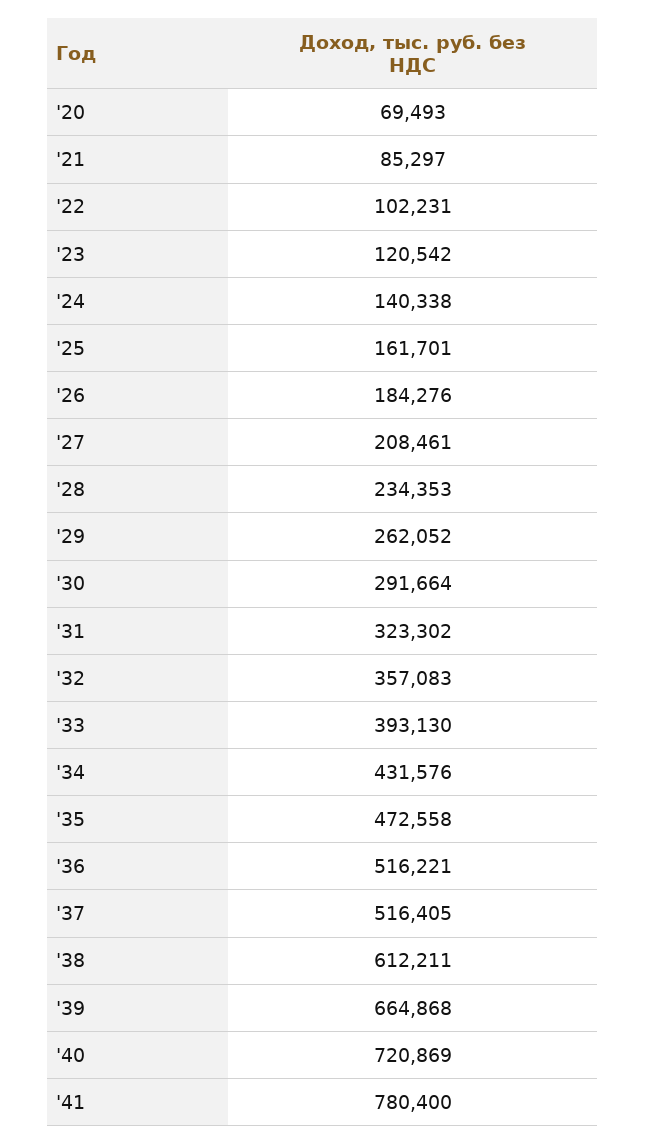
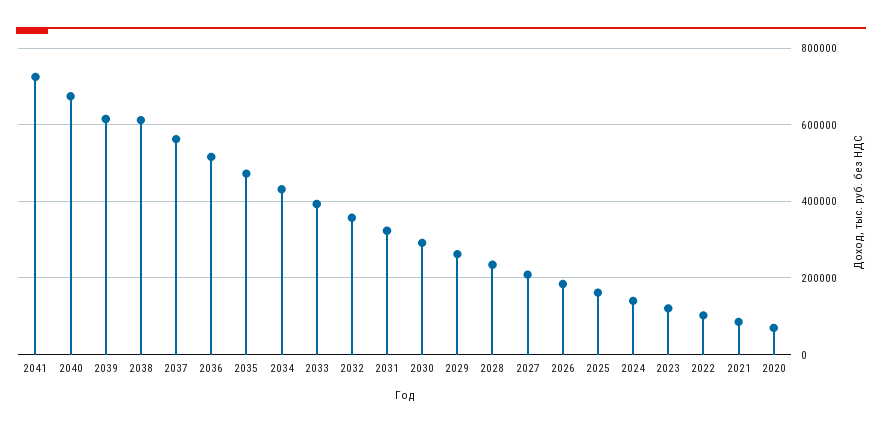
'37: 516405 -> 560000
'39: 664868 -> 620000
'40: 720869 -> 680000
'41: 780400 -> 720000

